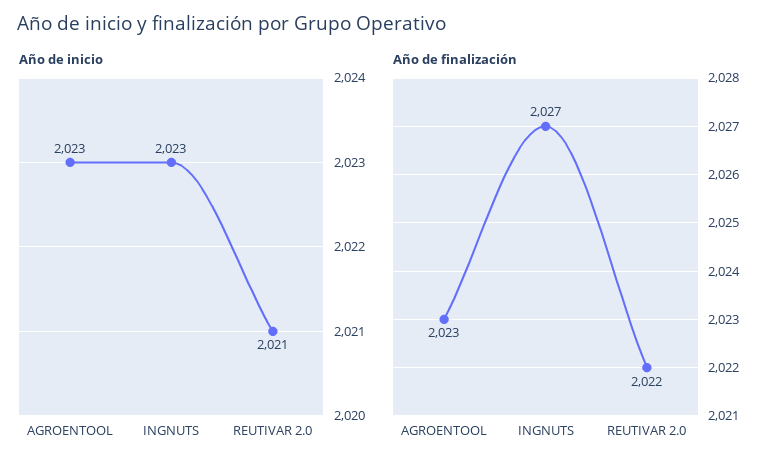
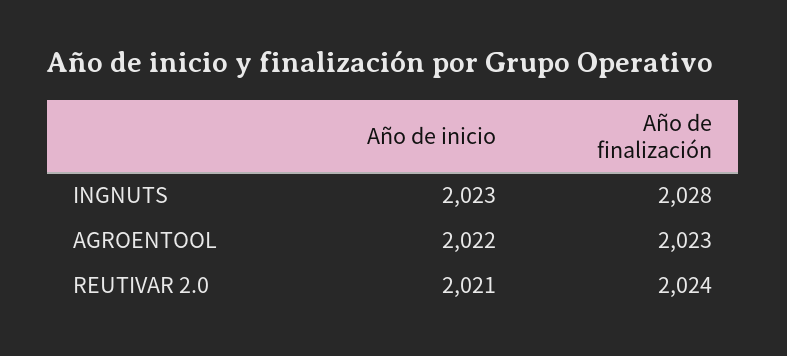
Año de inicio, AGROENTOOL: 2023 -> 2022
Año de finalización, INGNUTS: 2027 -> 2028
Año de finalización, REUTIVAR 2.0: 2022 -> 2024

